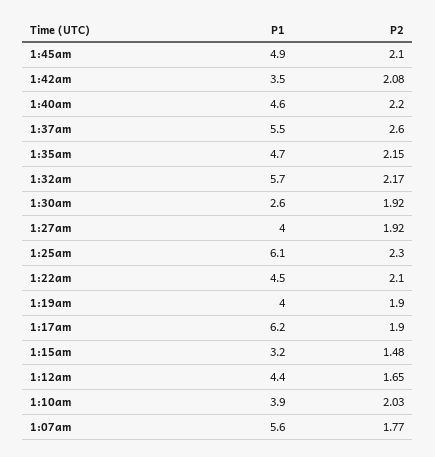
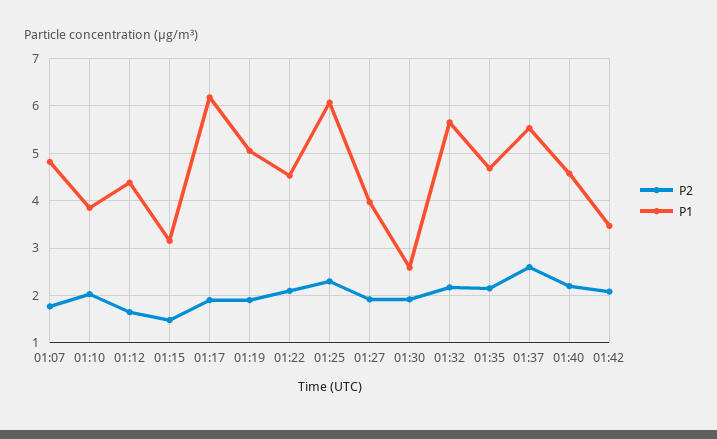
P1, 1:45am: 4.9 -> none
P2, 1:45am: 2.1 -> none
P1, 1:19am: 4 -> 5
P1, 1:07am: 5.6 -> 4.8

